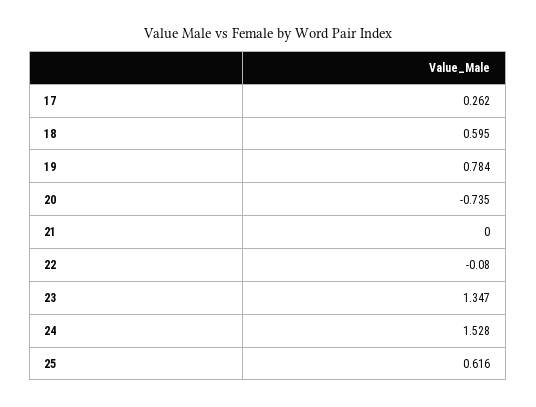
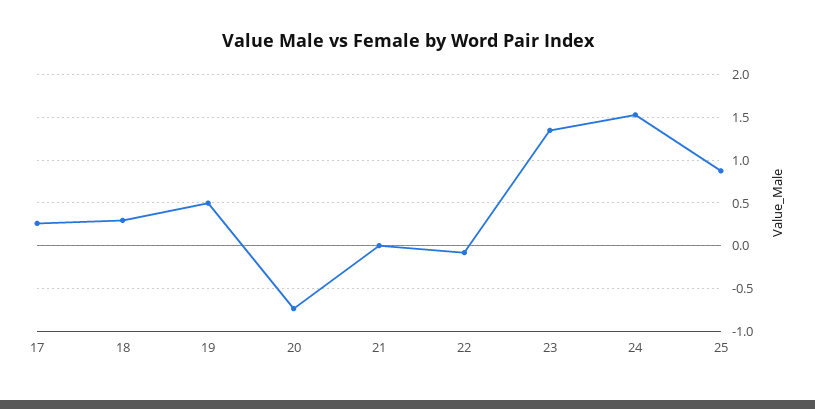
18: 0.595 -> 0.3
19: 0.784 -> 0.5
25: 0.616 -> 0.9

